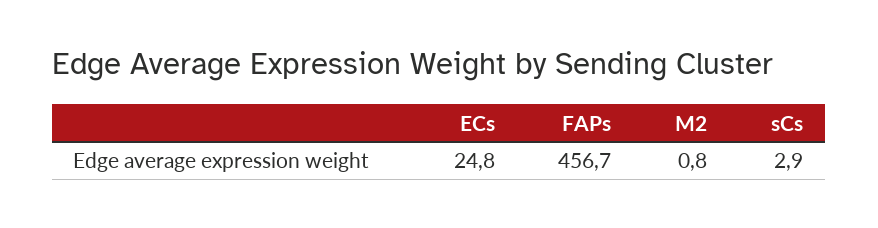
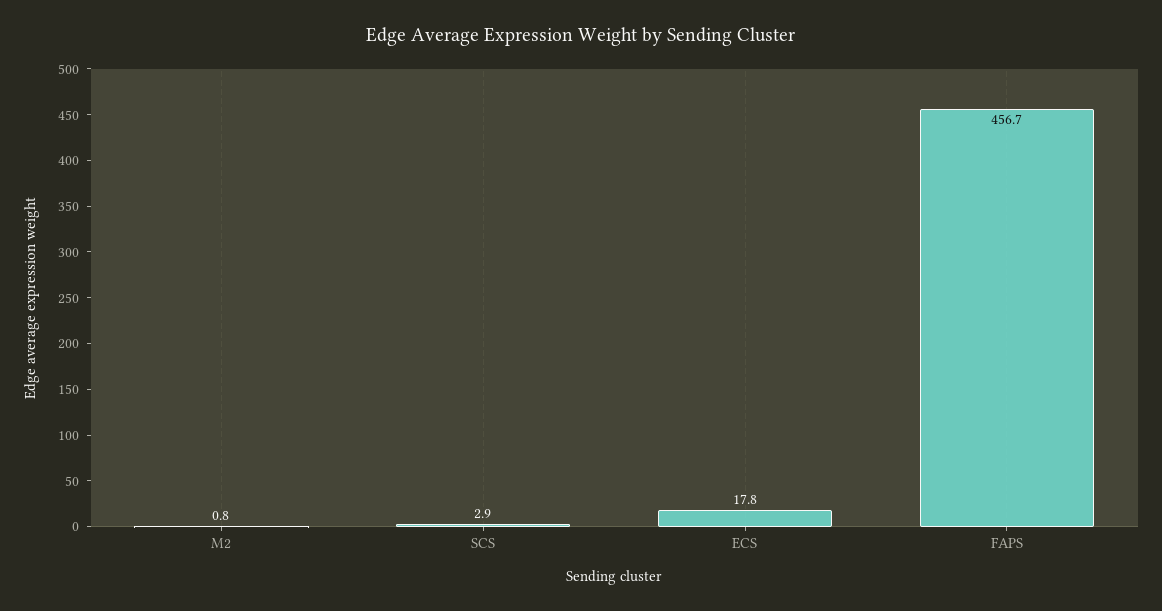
ECs: 24.8 -> 17.8

